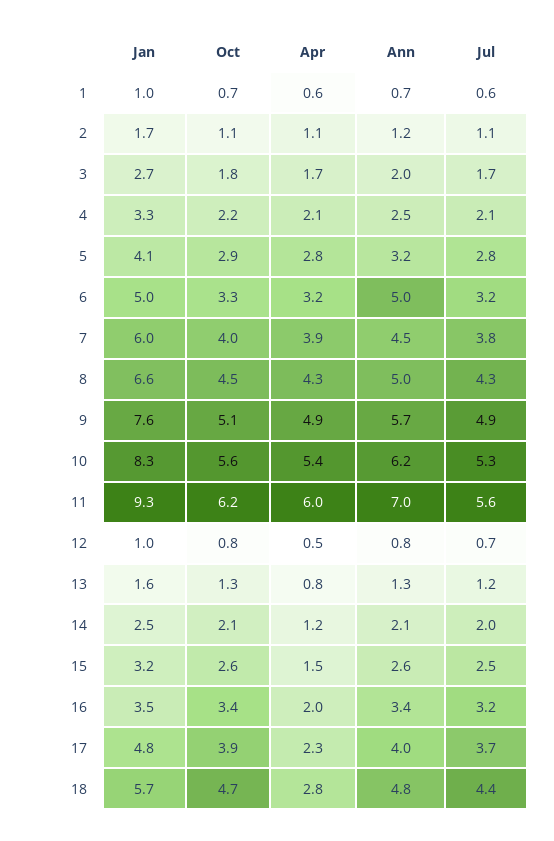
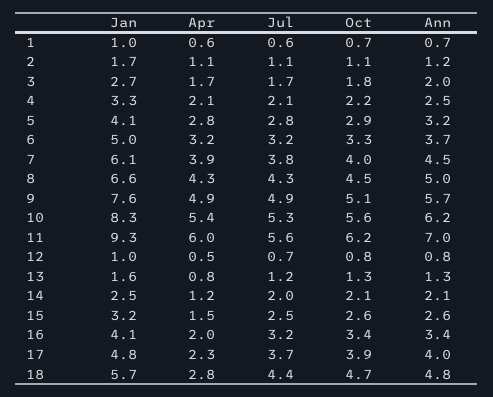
Ann, 6: 5 -> 3.7
Jan, 7: 6 -> 6.1
Jan, 16: 3.5 -> 4.1

